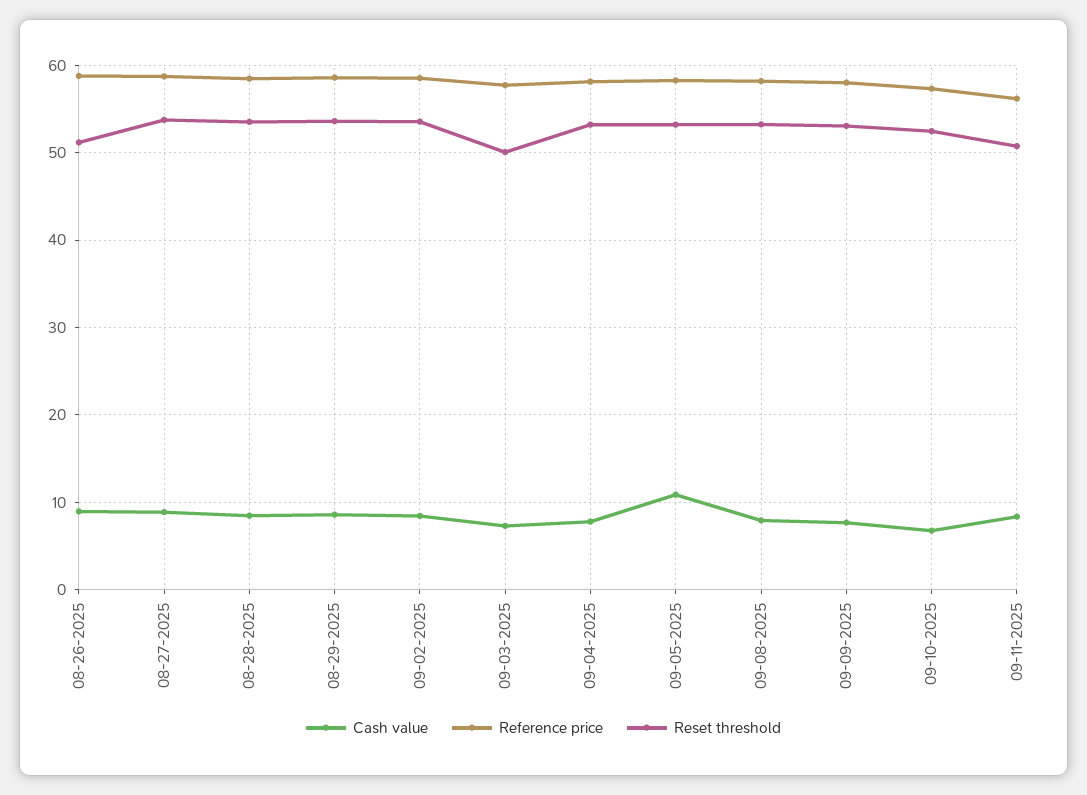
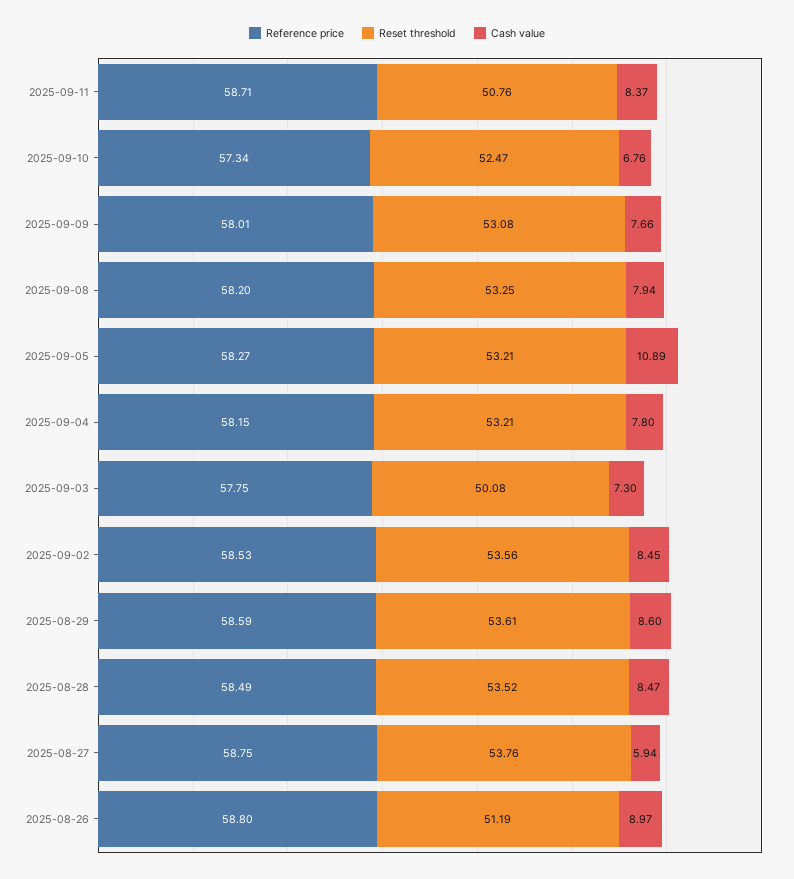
Cash value, 08-27-2025: 9 -> 5.94
Reference price, 09-11-2025: 56 -> 58.71

